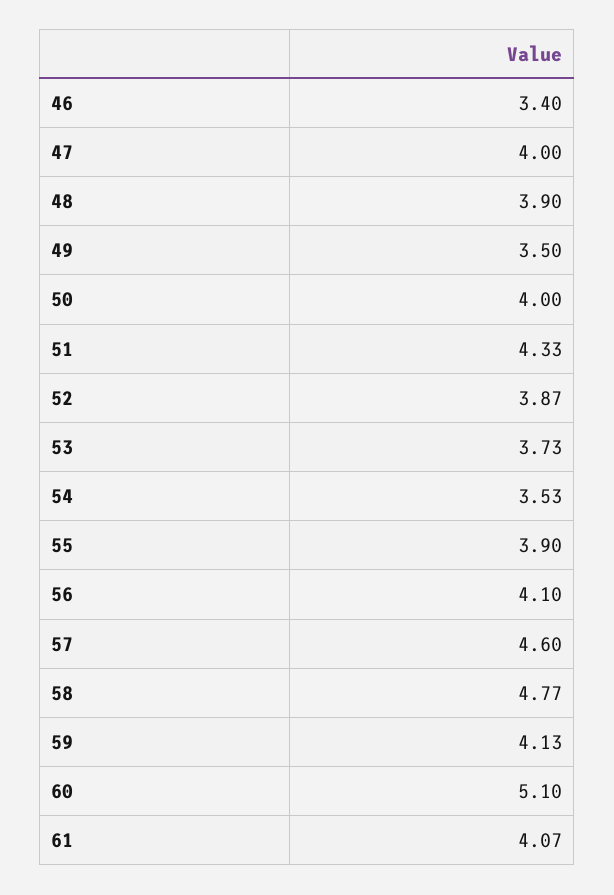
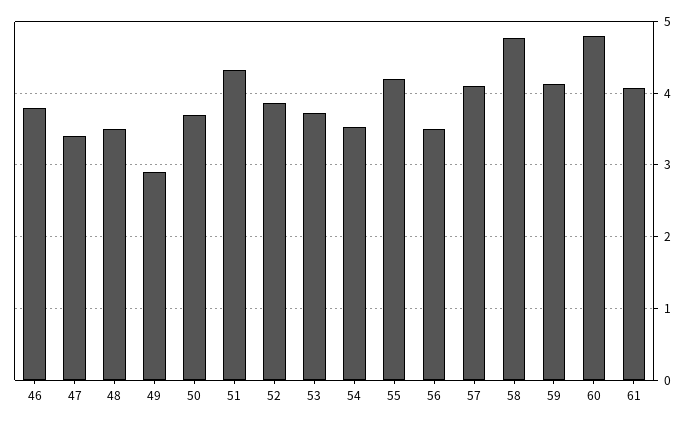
46: 3.4 -> 3.8
47: 4 -> 3.4
48: 3.9 -> 3.5
49: 3.5 -> 2.9
50: 4 -> 3.7
55: 3.9 -> 4.2
56: 4.1 -> 3.5
57: 4.6 -> 4.1
60: 5.1 -> 4.8

